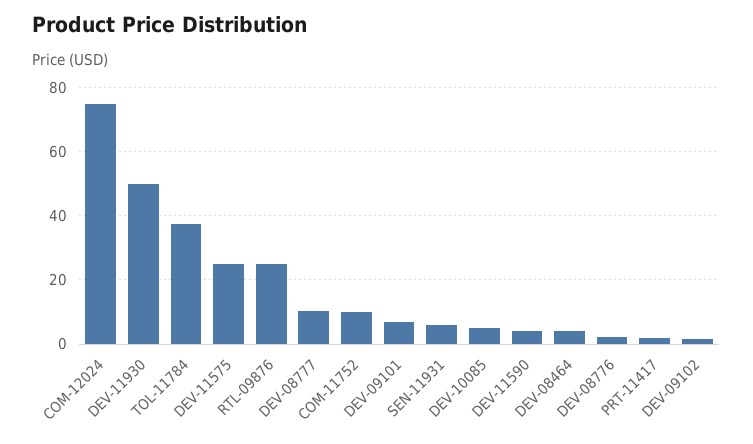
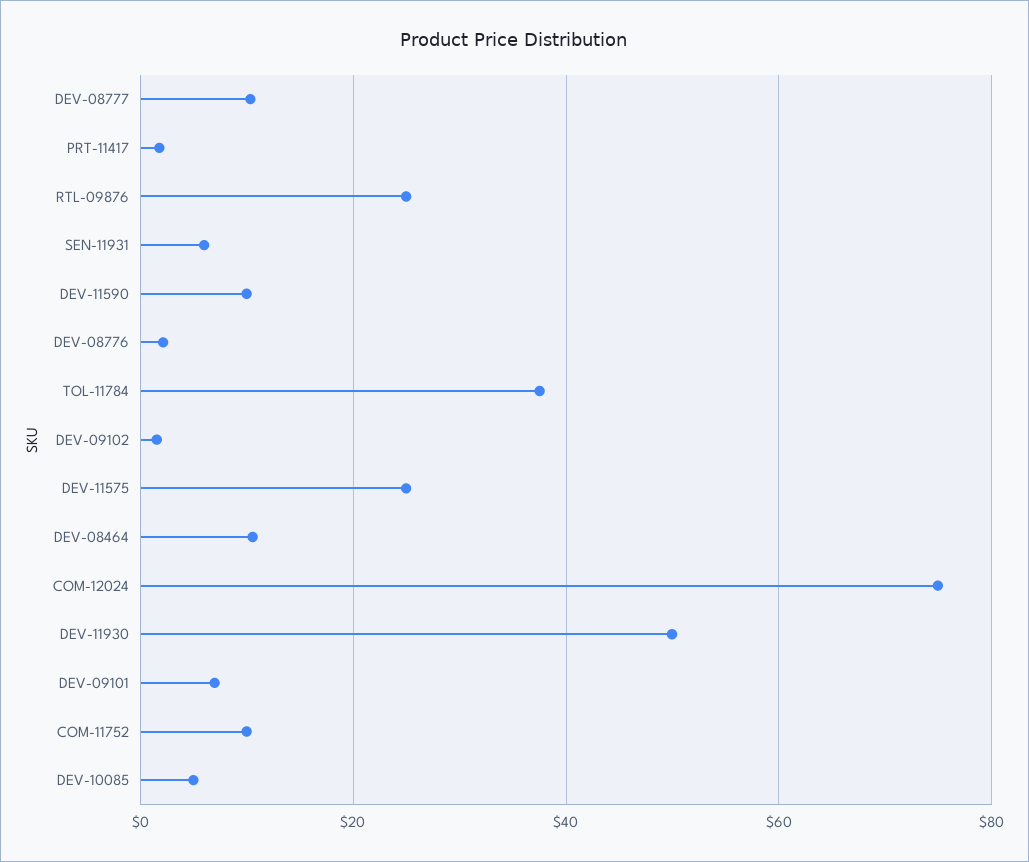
DEV-11590: 4 -> 10
DEV-08464: 4 -> 10

